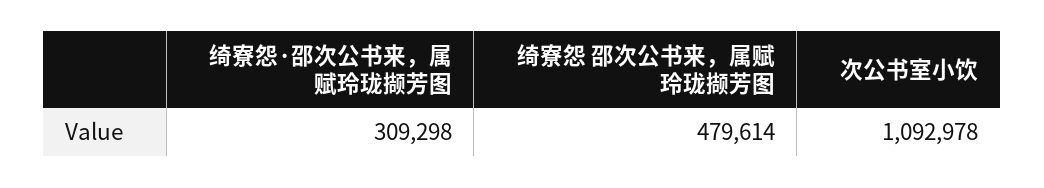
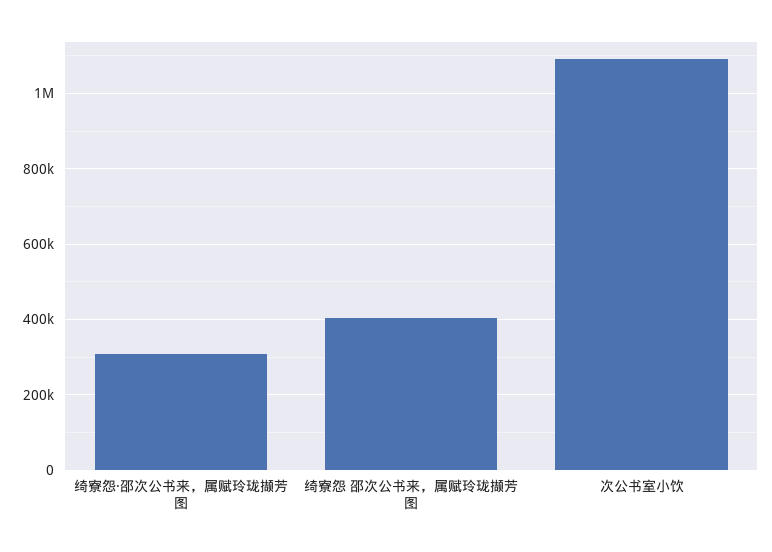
绮寮怨 邵次公书来，属赋玲珑撷芳图: 479614 -> 400000

